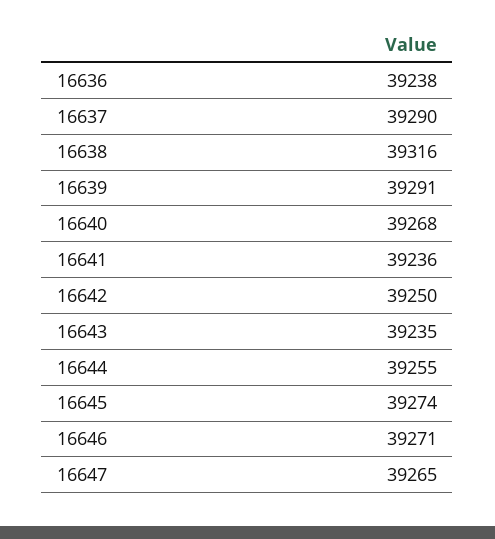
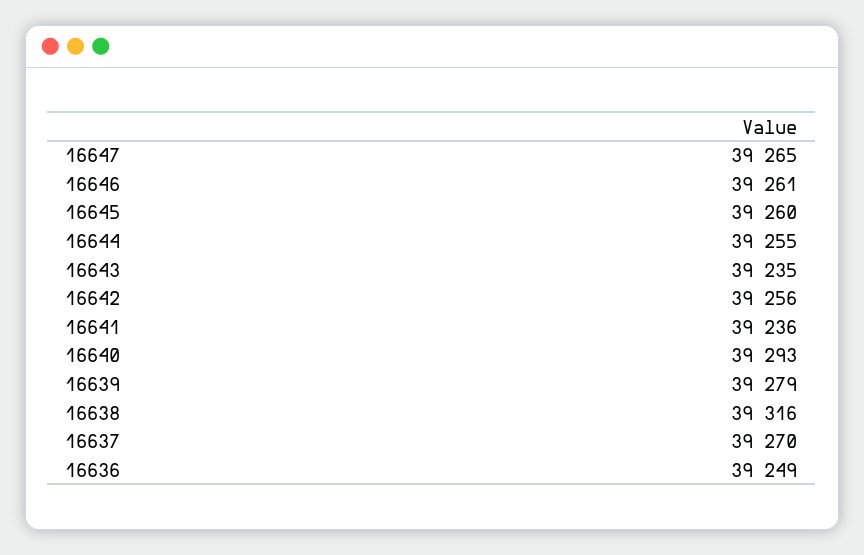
16636: 39238 -> 39249
16637: 39290 -> 39270
16639: 39291 -> 39279
16640: 39268 -> 39293
16642: 39250 -> 39256
16645: 39274 -> 39260
16646: 39271 -> 39261

